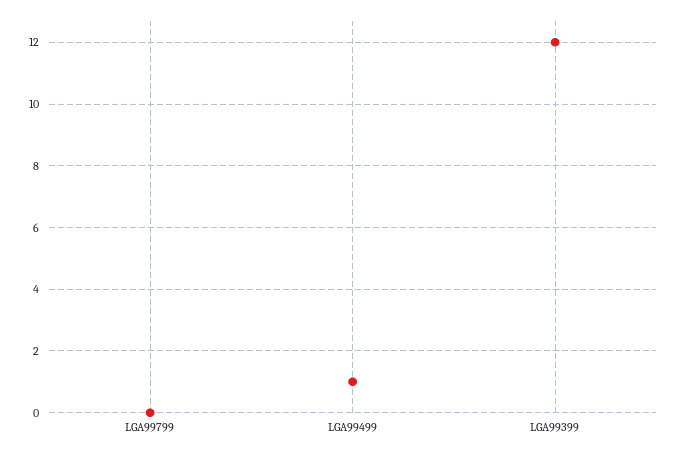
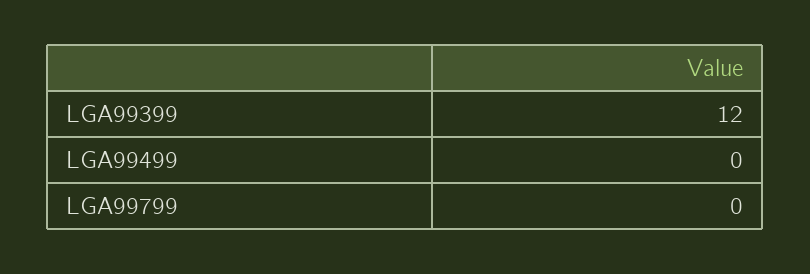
LGA99499: 1 -> 0

